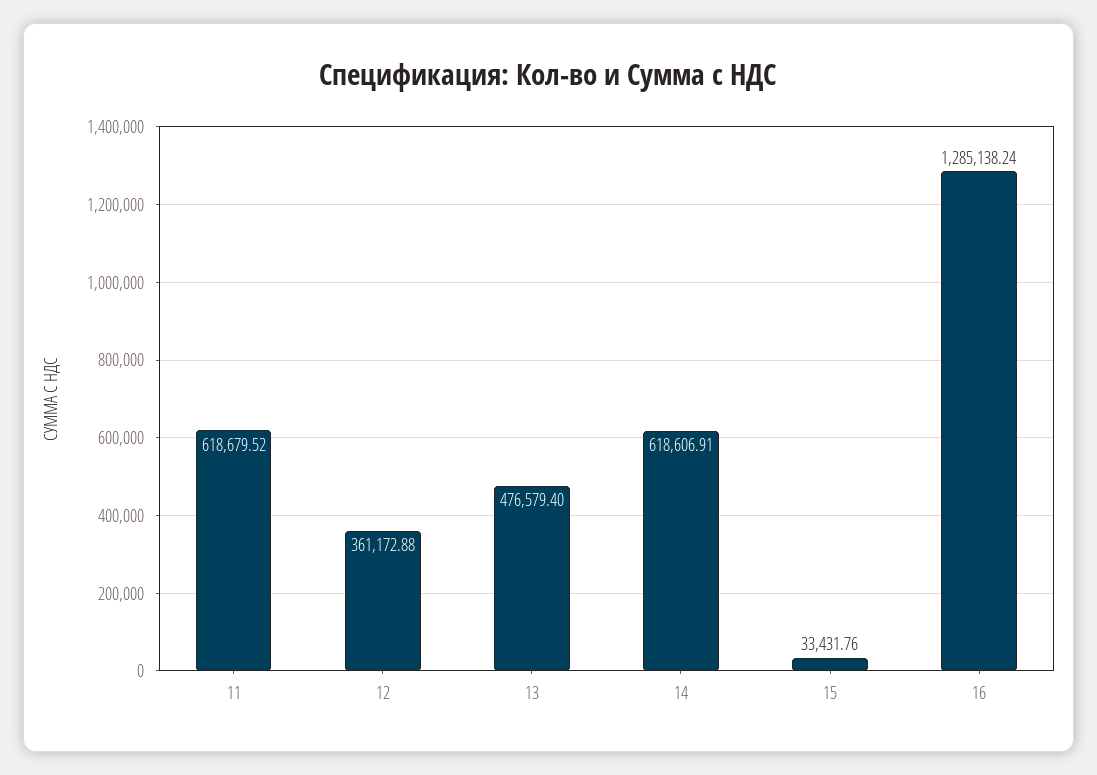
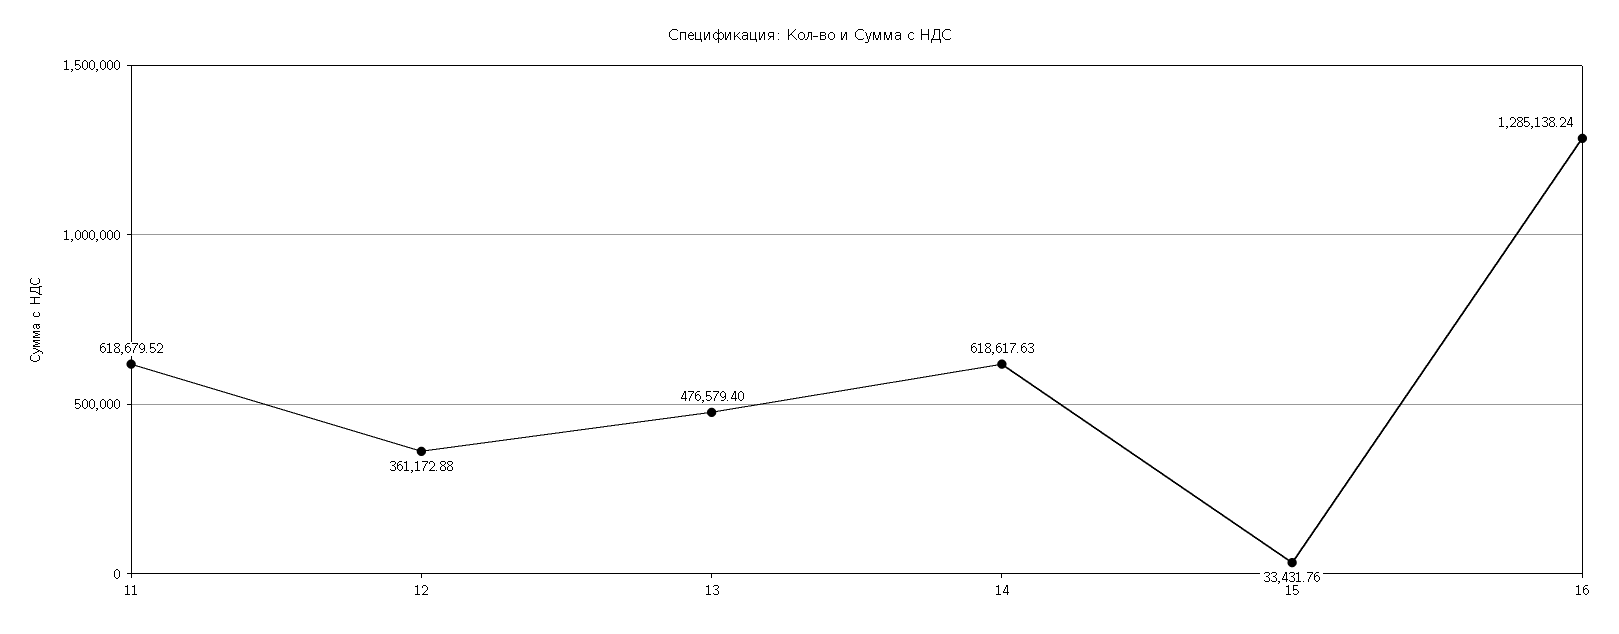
14: 618606.91 -> 618617.63

